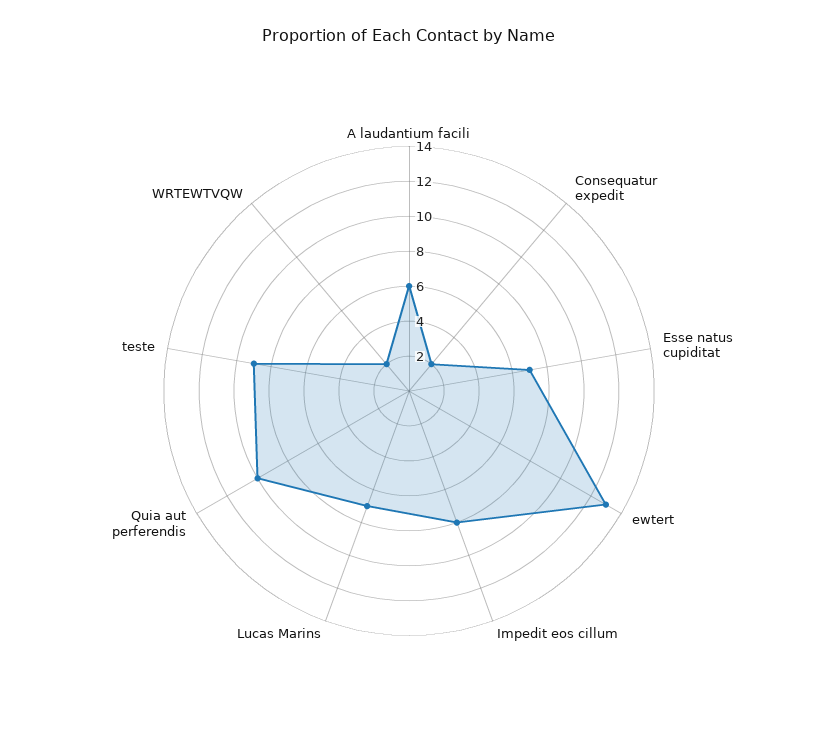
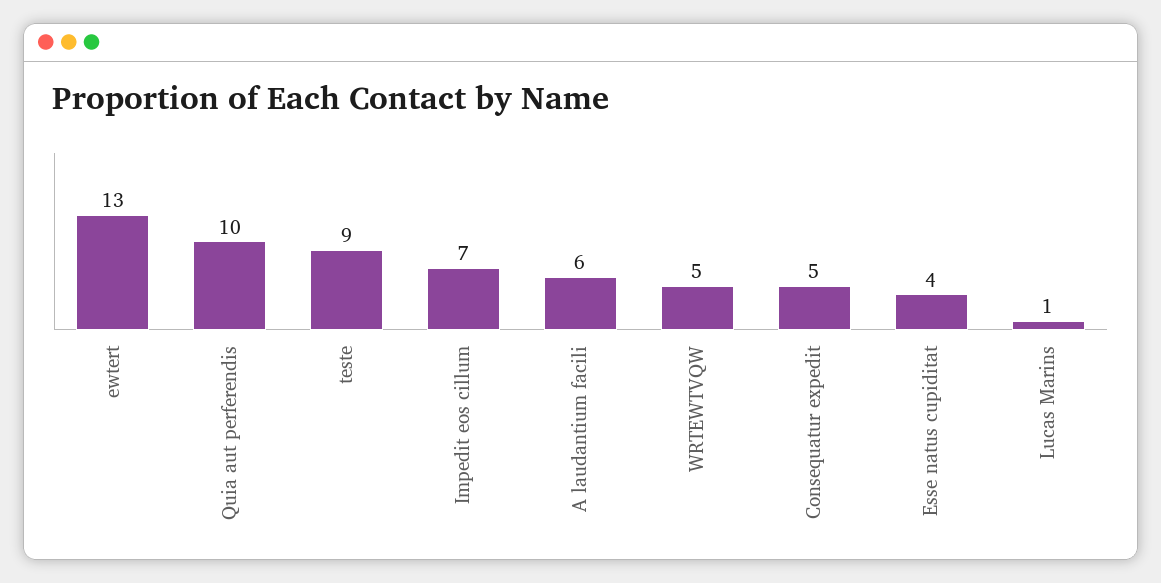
Consequatur expedit: 2 -> 5
Esse natus cupiditat: 7 -> 4
Impedit eos cillum: 8 -> 7
Lucas Marins: 7 -> 1
WRTEWTVQW: 2 -> 5

